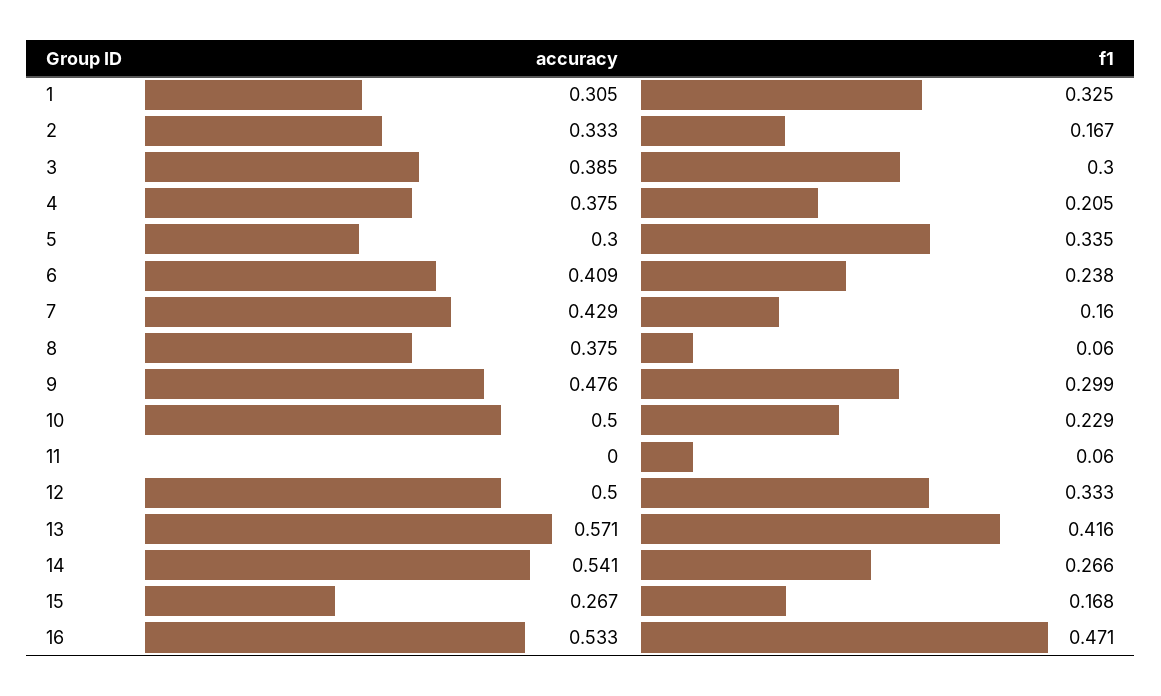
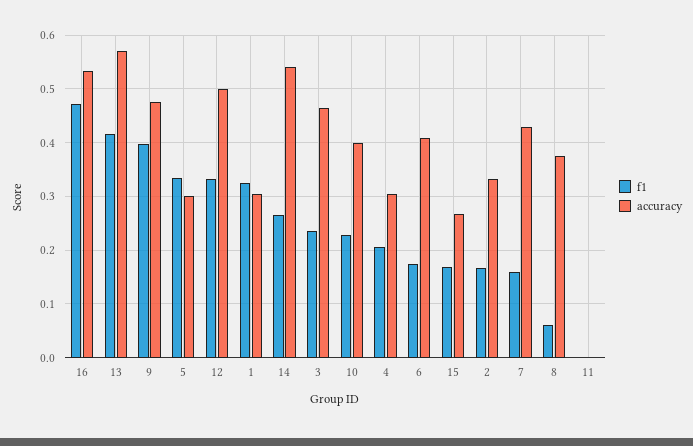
accuracy, 3: 0.385 -> 0.46
f1, 3: 0.3 -> 0.24
accuracy, 4: 0.375 -> 0.3
f1, 6: 0.238 -> 0.18
f1, 9: 0.299 -> 0.4
accuracy, 10: 0.5 -> 0.4
f1, 11: 0.06 -> 0

